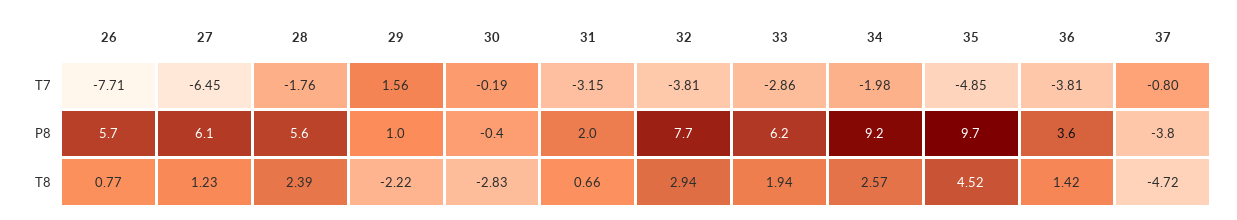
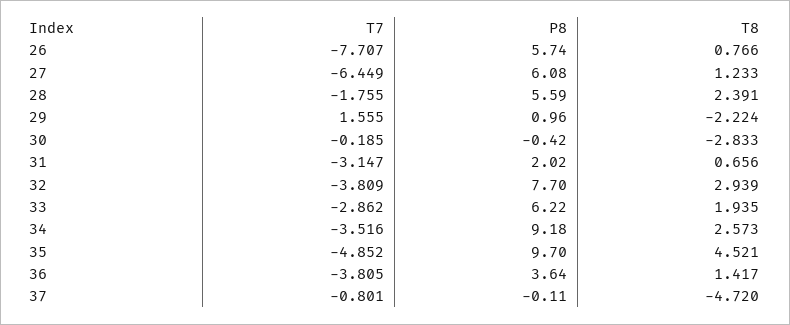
34, T7: -1.98 -> -3.516
37, P8: -3.8 -> -0.11

